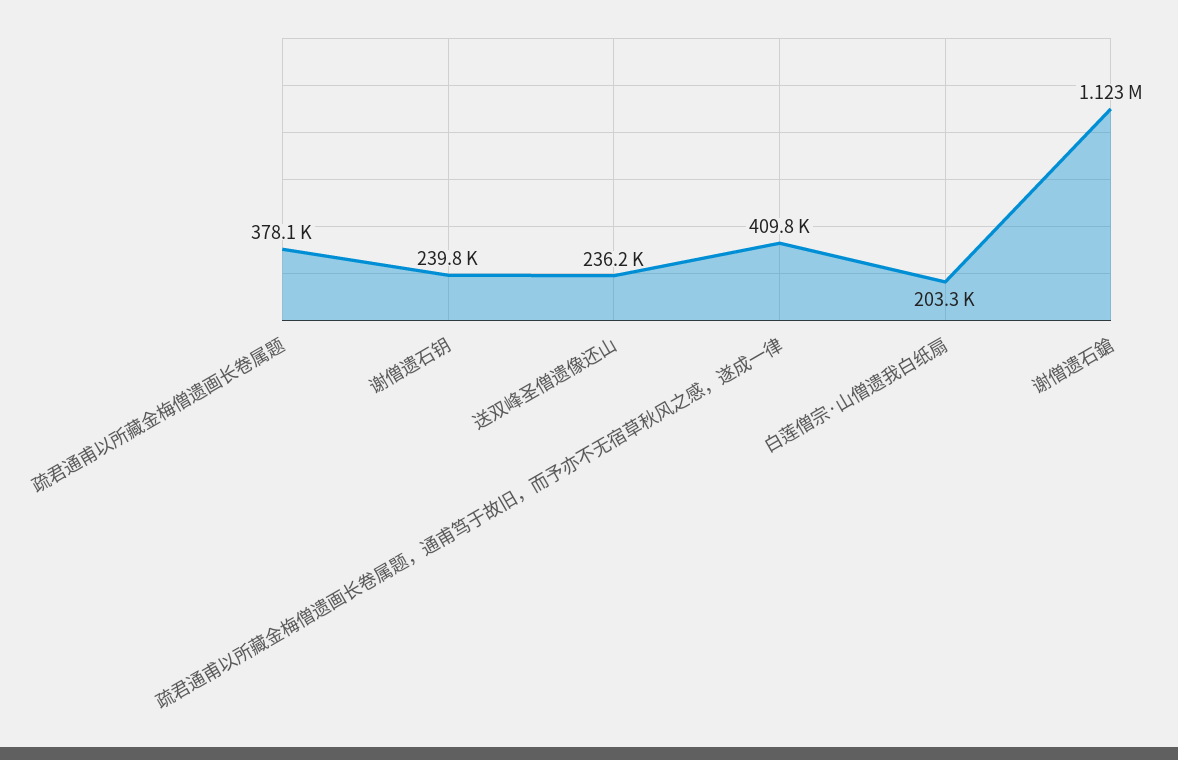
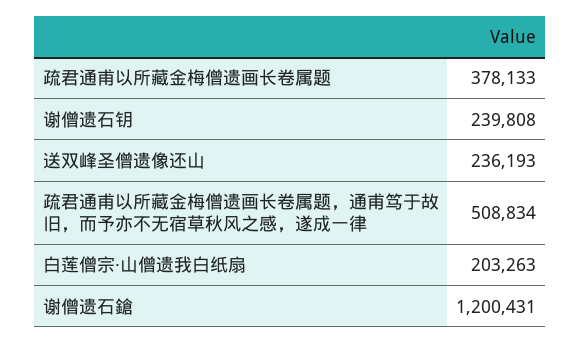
疏君通甫以所藏金梅僧遗画长卷属题，通甫笃于故旧，而予亦不无宿草秋风之感，遂成一律: 409800 -> 508834
谢僧遗石鎗: 1123000 -> 1200431

